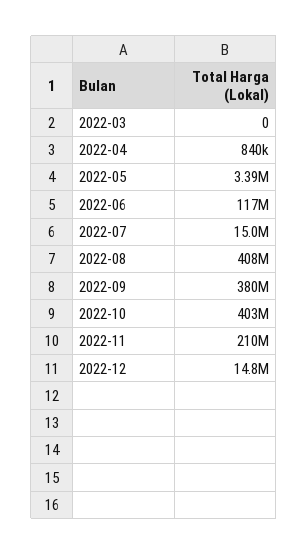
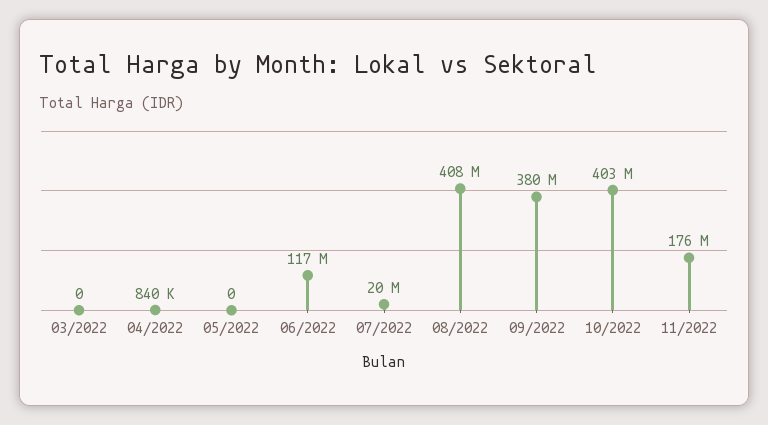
2022-05: 3390000 -> 0
2022-07: 15000000 -> 20000000
2022-11: 210000000 -> 176000000
2022-12: 14800000 -> none

